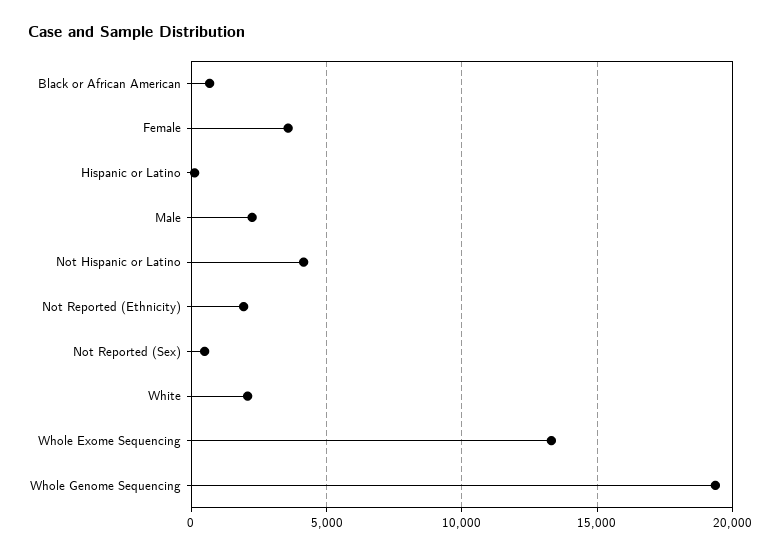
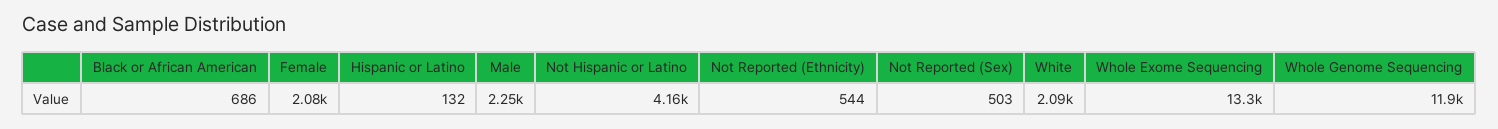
Female: 3500 -> 2080
Not Reported (Ethnicity): 2000 -> 544
Whole Genome Sequencing: 19500 -> 11900

